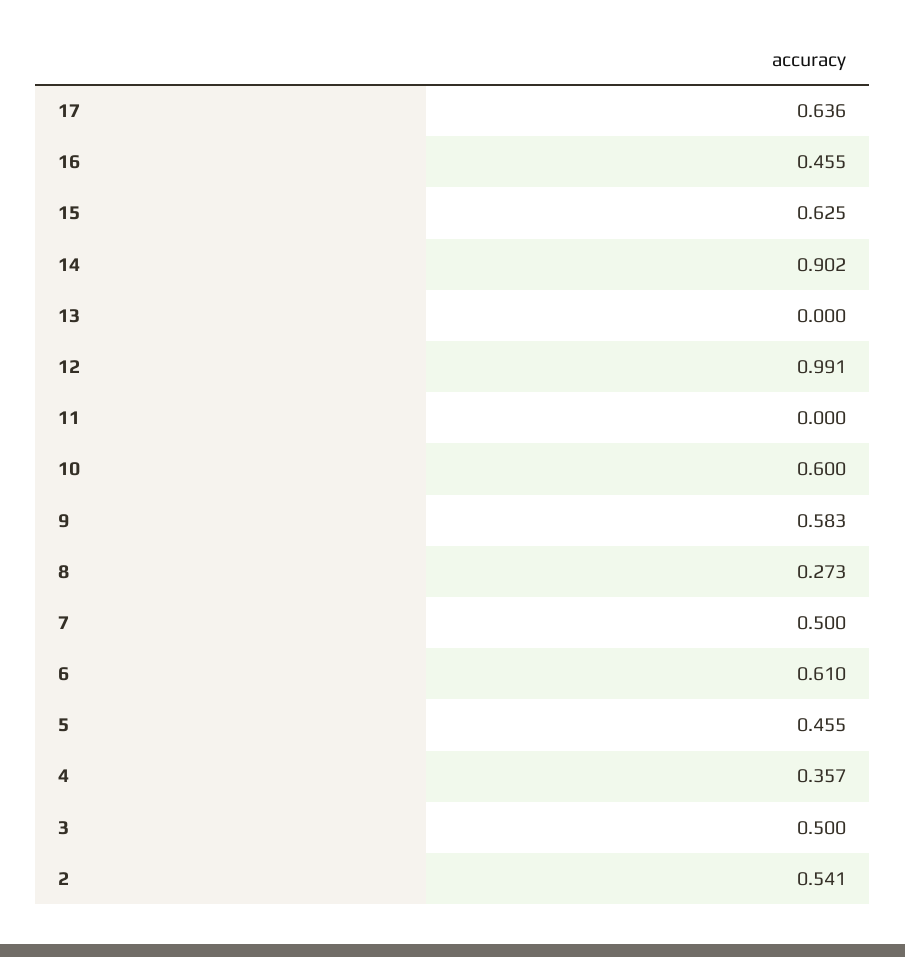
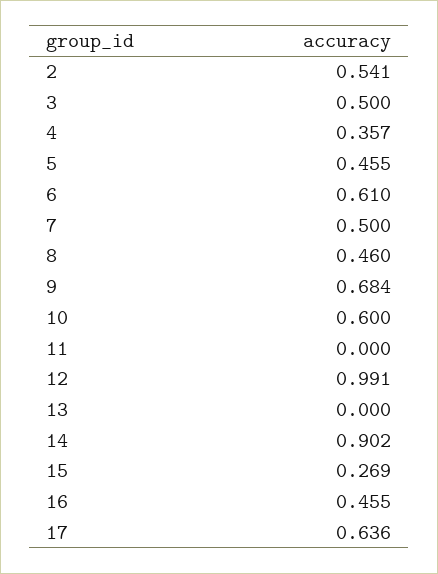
15: 0.625 -> 0.269
9: 0.583 -> 0.684
8: 0.273 -> 0.46

